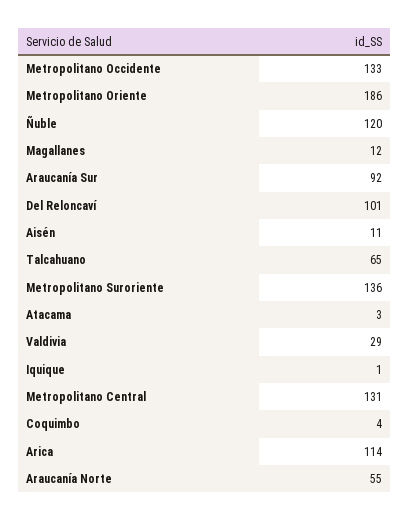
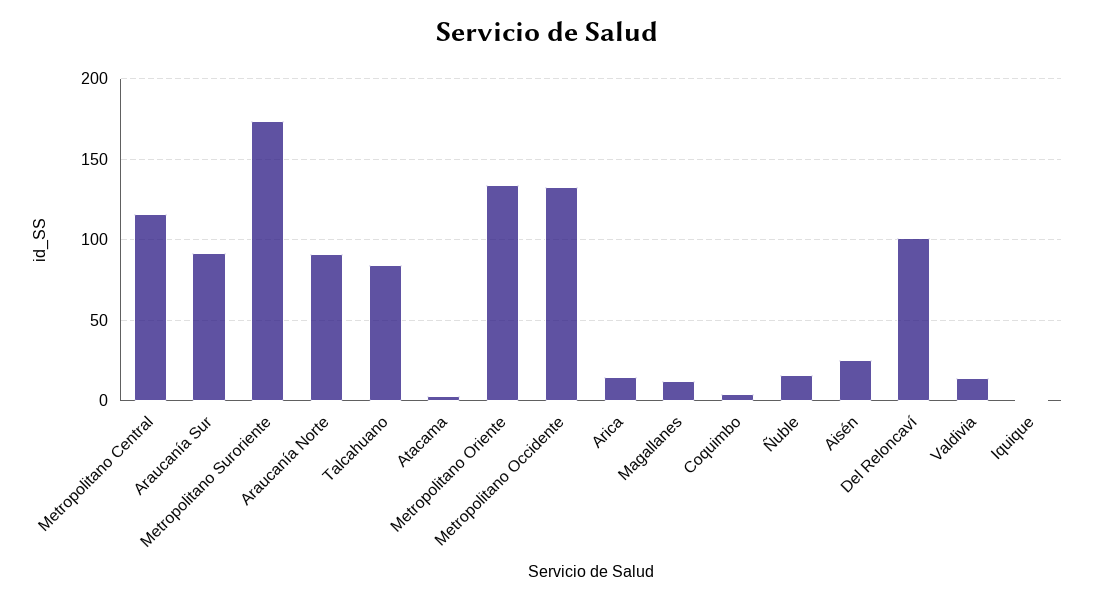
Metropolitano Oriente: 186 -> 135
Ñuble: 120 -> 15
Aisén: 11 -> 25
Talcahuano: 65 -> 85
Metropolitano Suroriente: 136 -> 175
Valdivia: 29 -> 15
Metropolitano Central: 131 -> 115
Arica: 114 -> 15
Araucanía Norte: 55 -> 90

